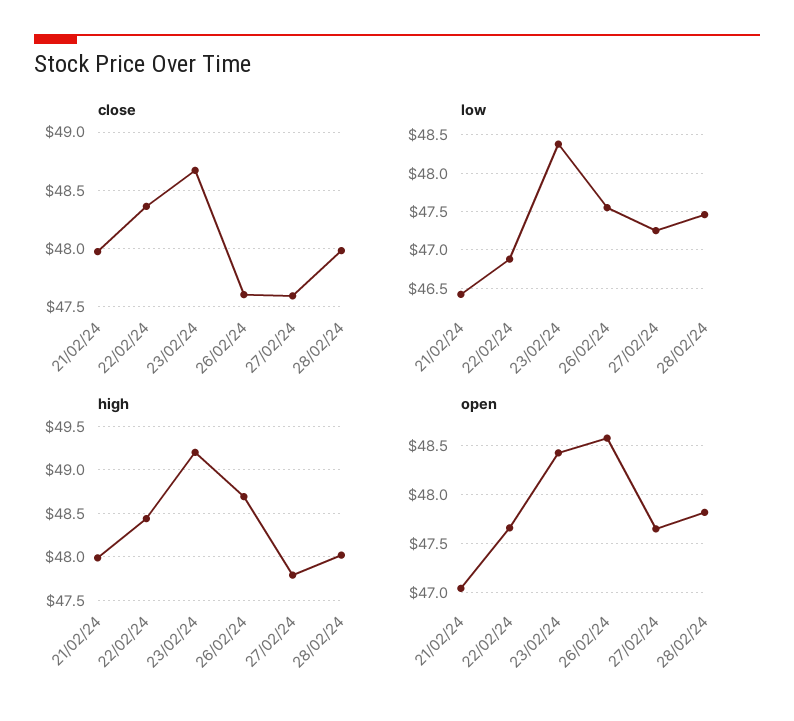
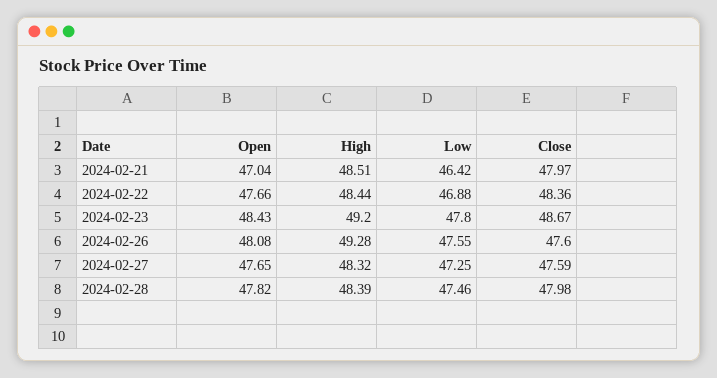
low, 23/02/24: 48.4 -> 47.8
high, 21/02/24: 48 -> 48.51
high, 26/02/24: 48.7 -> 49.28
high, 27/02/24: 47.8 -> 48.32
high, 28/02/24: 48 -> 48.39
open, 26/02/24: 48.6 -> 48.08

